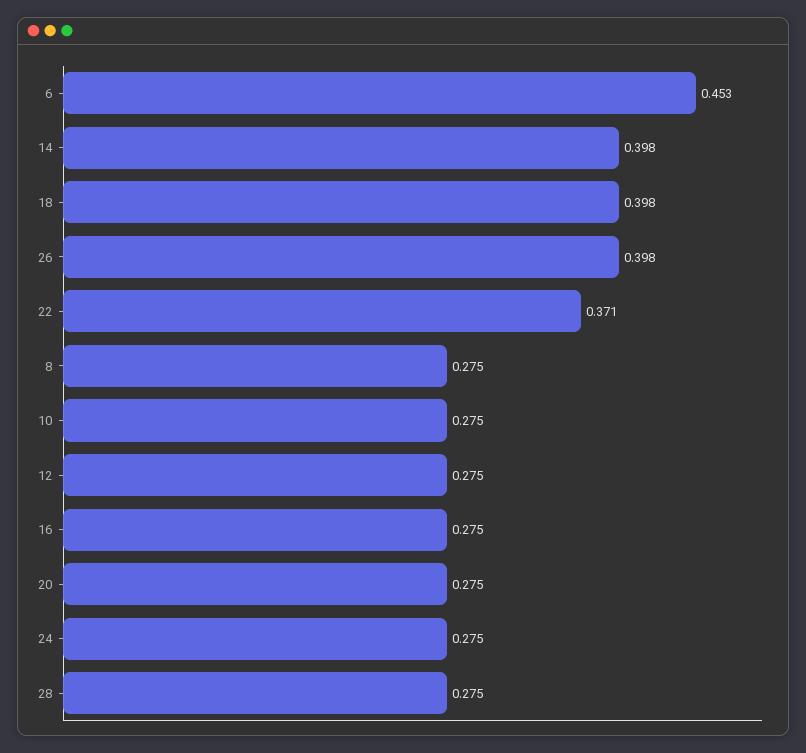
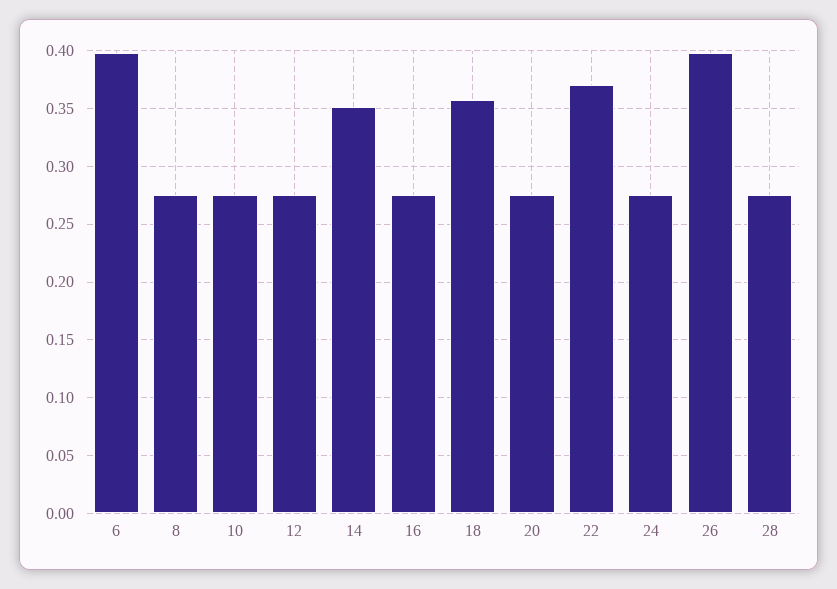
6: 0.453 -> 0.4
14: 0.398 -> 0.35
18: 0.398 -> 0.36

